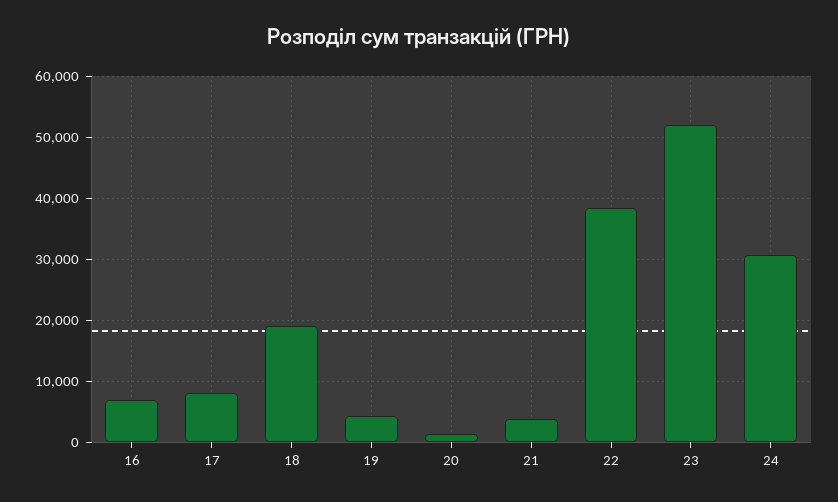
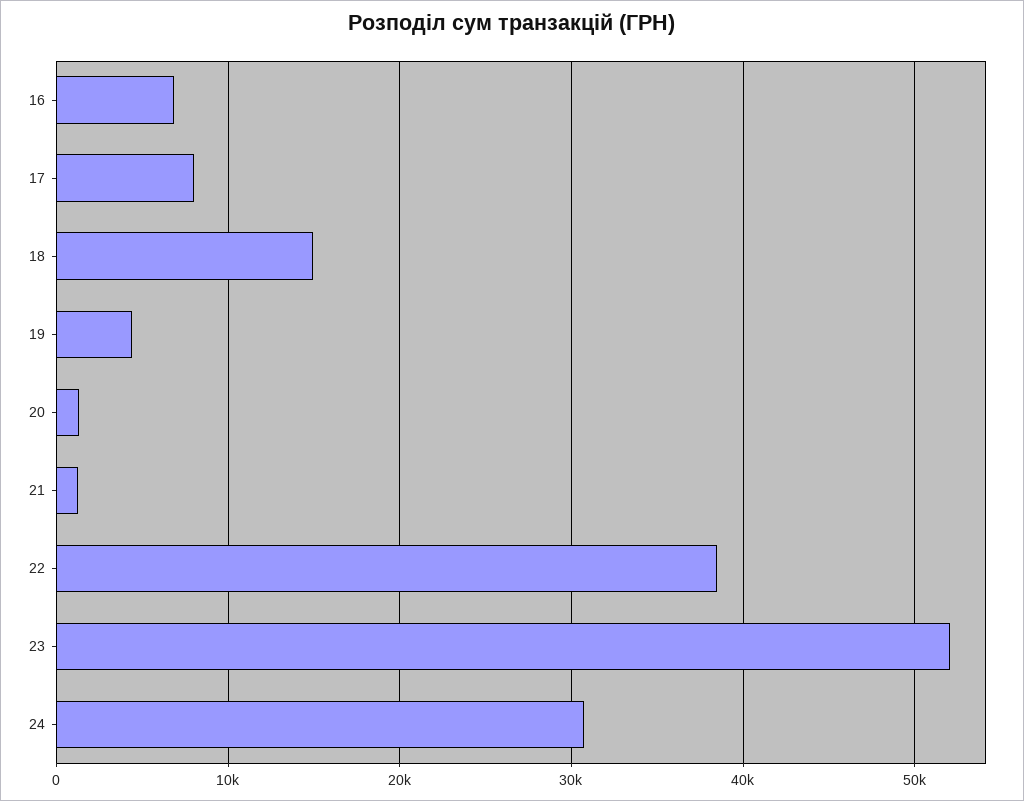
18: 19000 -> 15000
21: 4000 -> 1000

